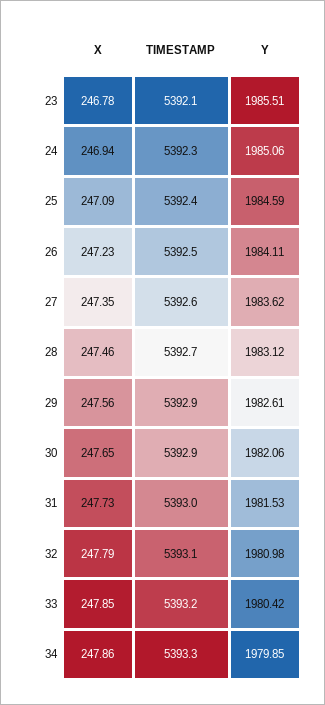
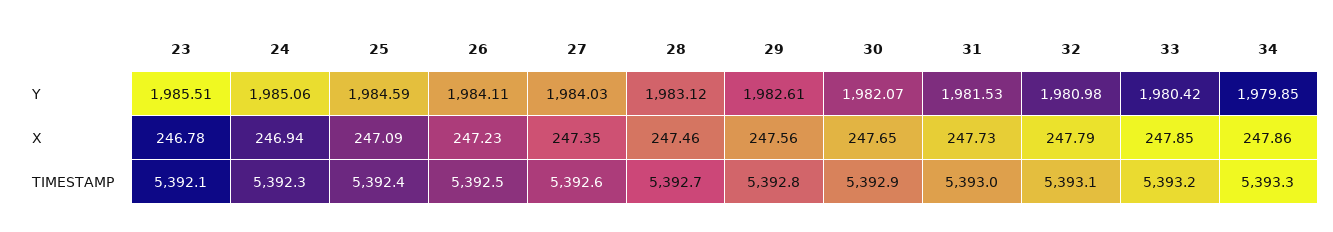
Y, 27: 1983.62 -> 1984.03
TIMESTAMP, 29: 5392.9 -> 5392.8
Y, 30: 1982.06 -> 1982.07

